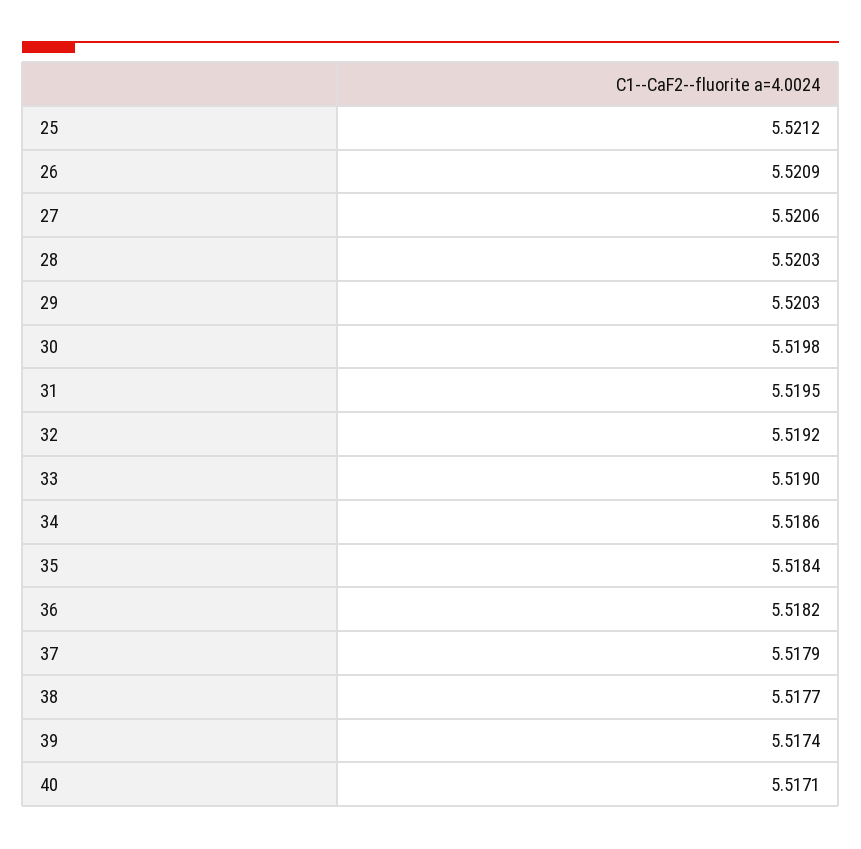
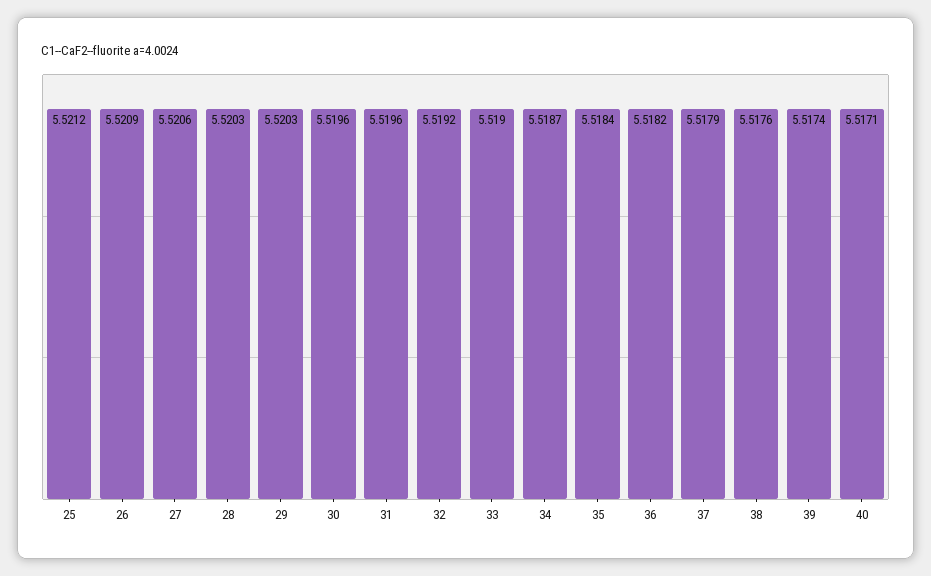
30: 5.5198 -> 5.5196
31: 5.5195 -> 5.5196
34: 5.5186 -> 5.5187
38: 5.5177 -> 5.5176

